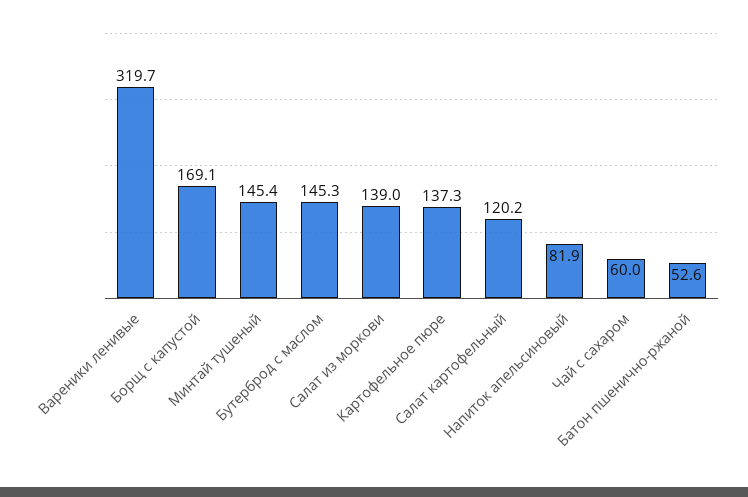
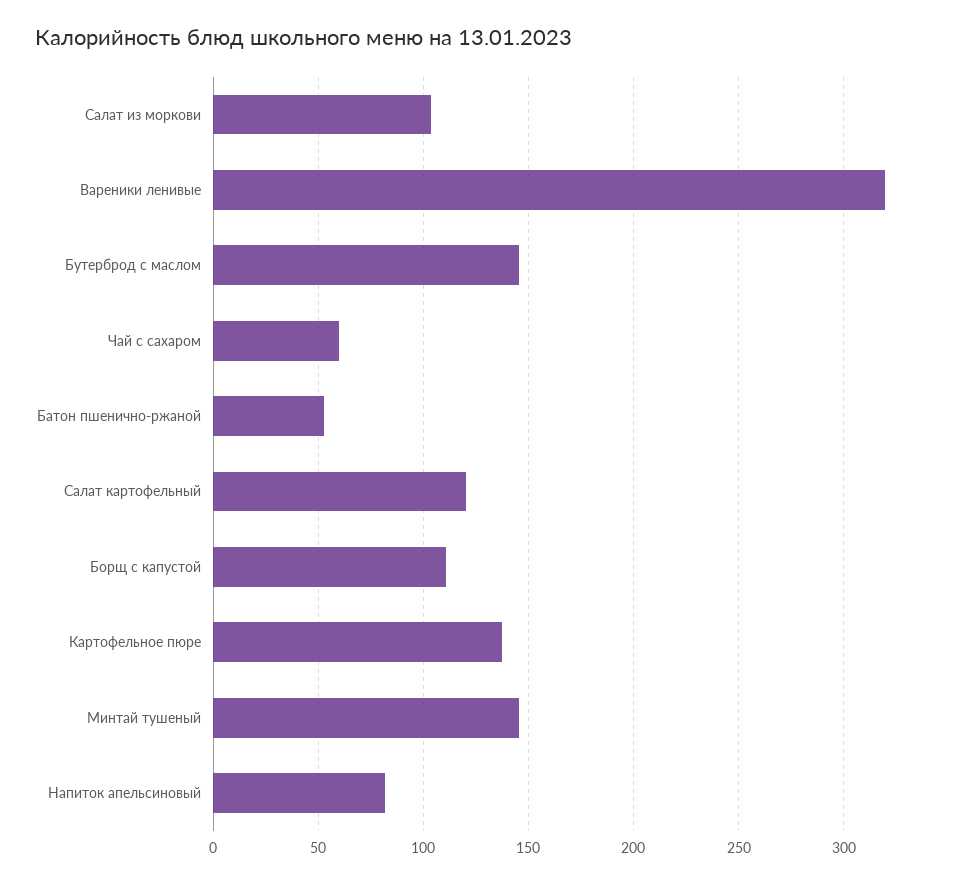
Борщ с капустой: 169.1 -> 110
Салат из моркови: 139 -> 105

